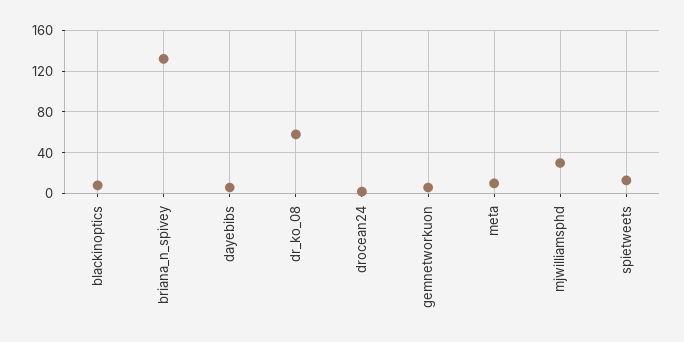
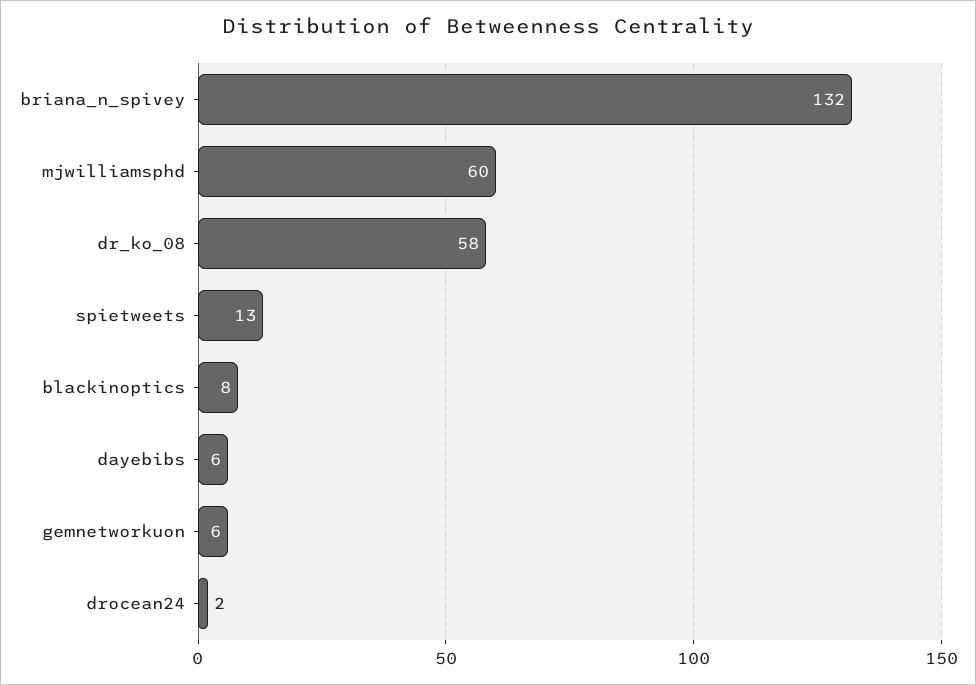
meta: 10 -> none
mjwilliamsphd: 30 -> 60

